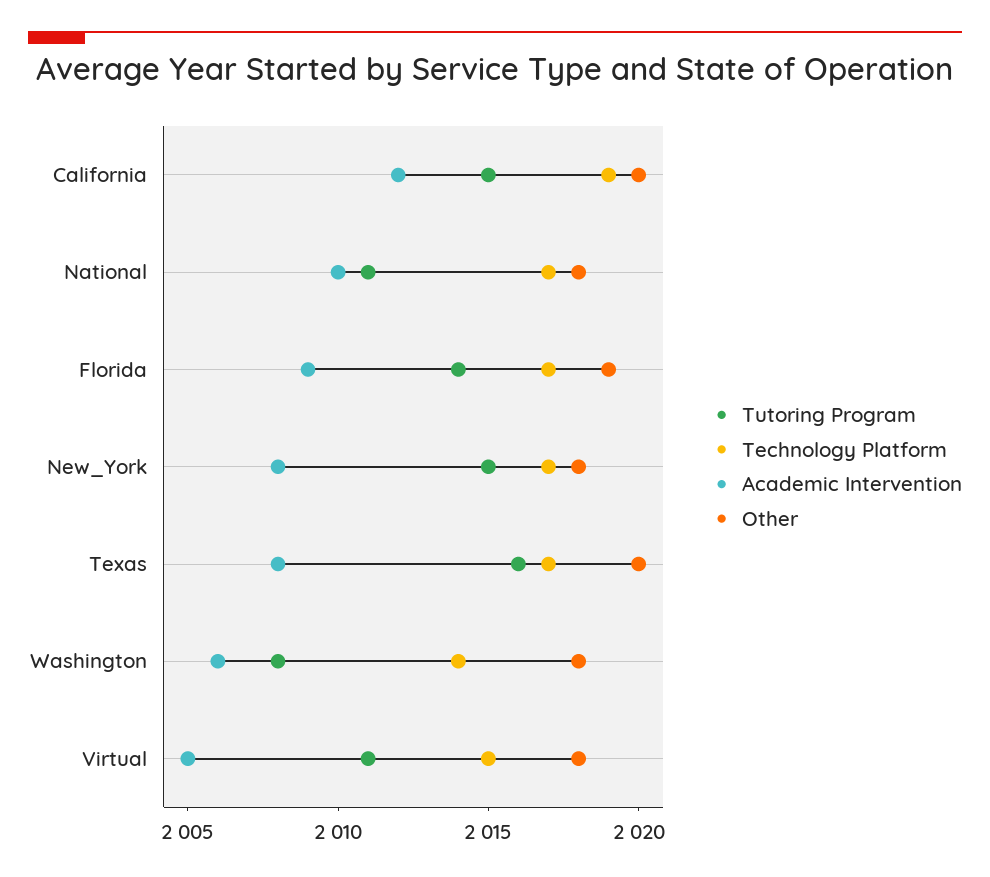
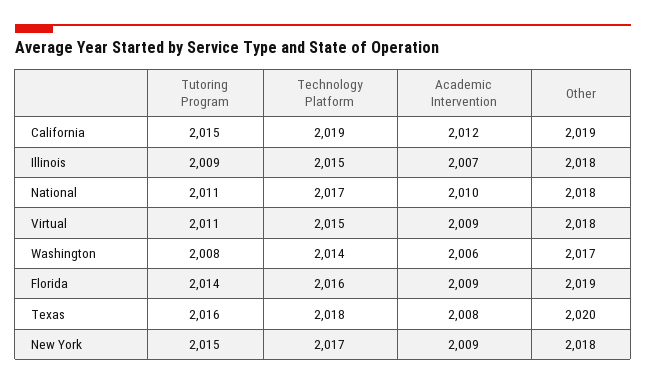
Other, California: 2020 -> 2019
Technology Platform, Florida: 2017 -> 2016
Academic Intervention, New_York: 2008 -> 2009
Technology Platform, Texas: 2017 -> 2018
Other, Washington: 2018 -> 2017
Academic Intervention, Virtual: 2005 -> 2009
Tutoring Program, Illinois: none -> 2009
Technology Platform, Illinois: none -> 2015
Academic Intervention, Illinois: none -> 2007
Other, Illinois: none -> 2018

